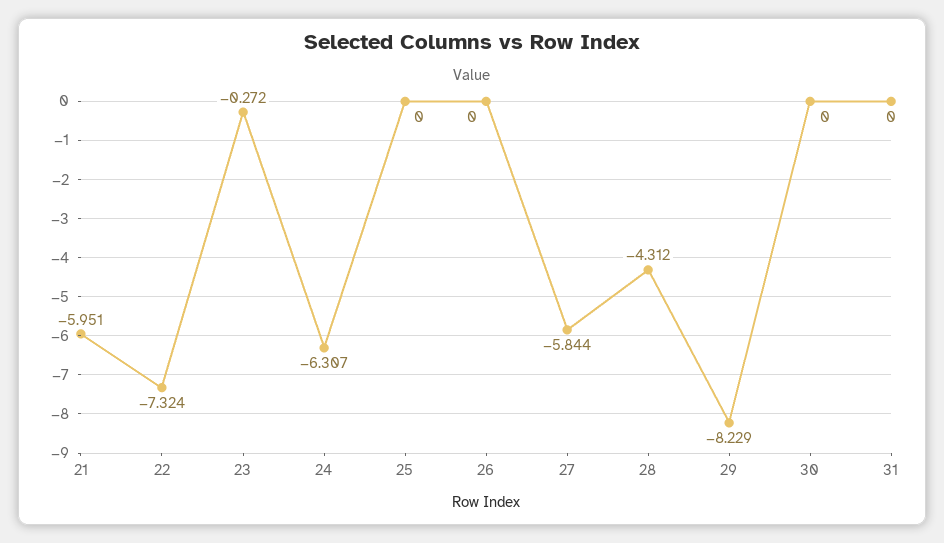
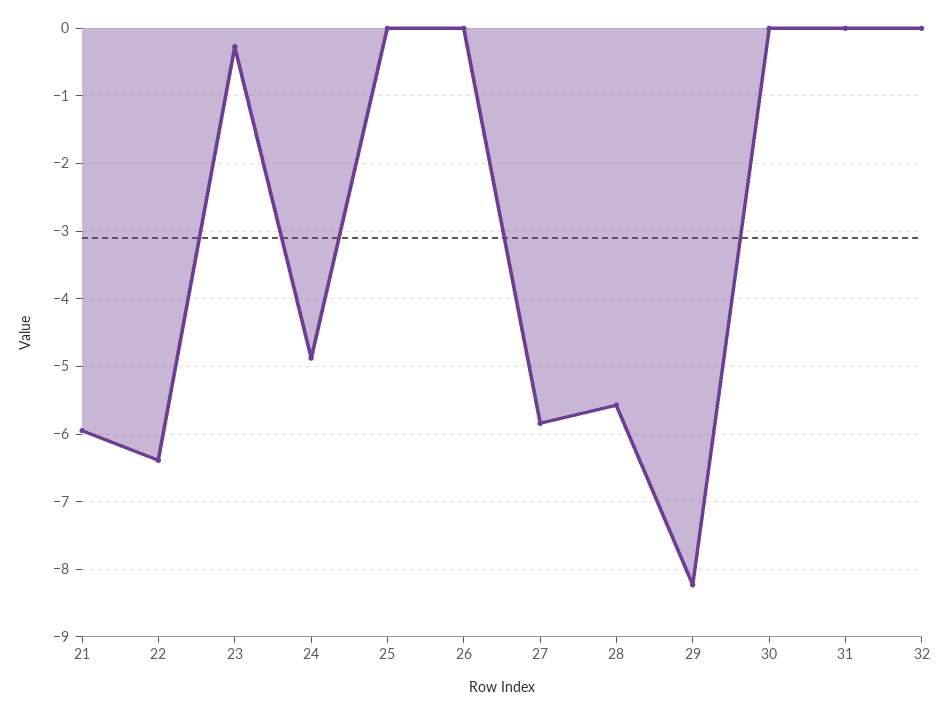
22: -7.324 -> -6.4
24: -6.307 -> -4.9
28: -4.312 -> -5.6
32: none -> 0

